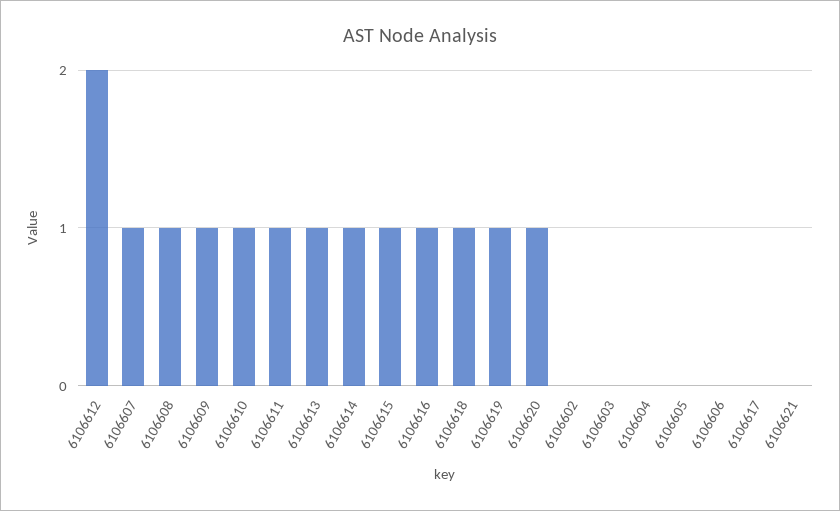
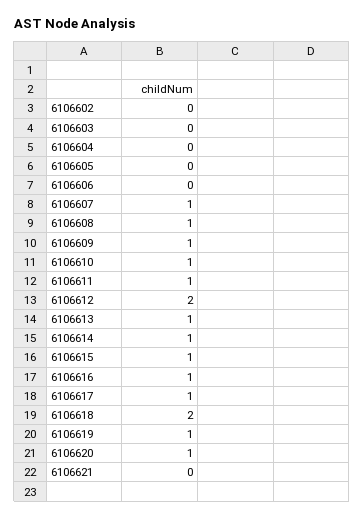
6106618: 1 -> 2
6106617: 0 -> 1

